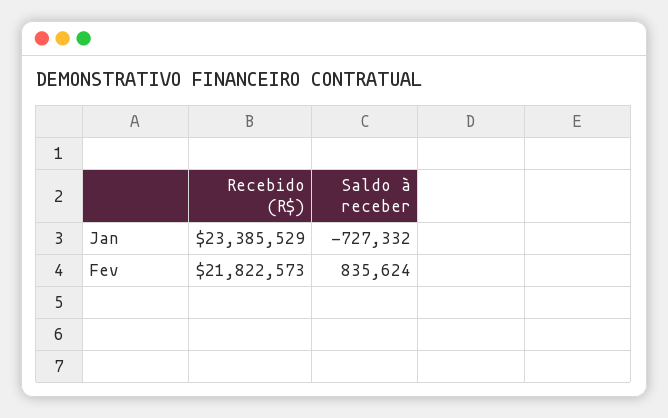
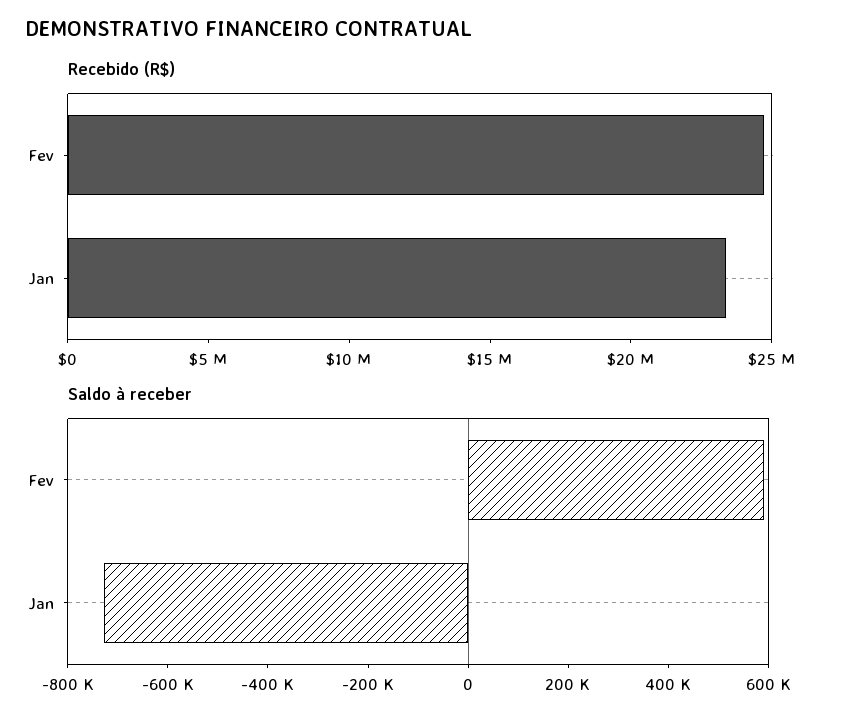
Recebido (R$), Fev: 21822573 -> 25000000
Saldo à receber, Fev: 835624 -> 600000

